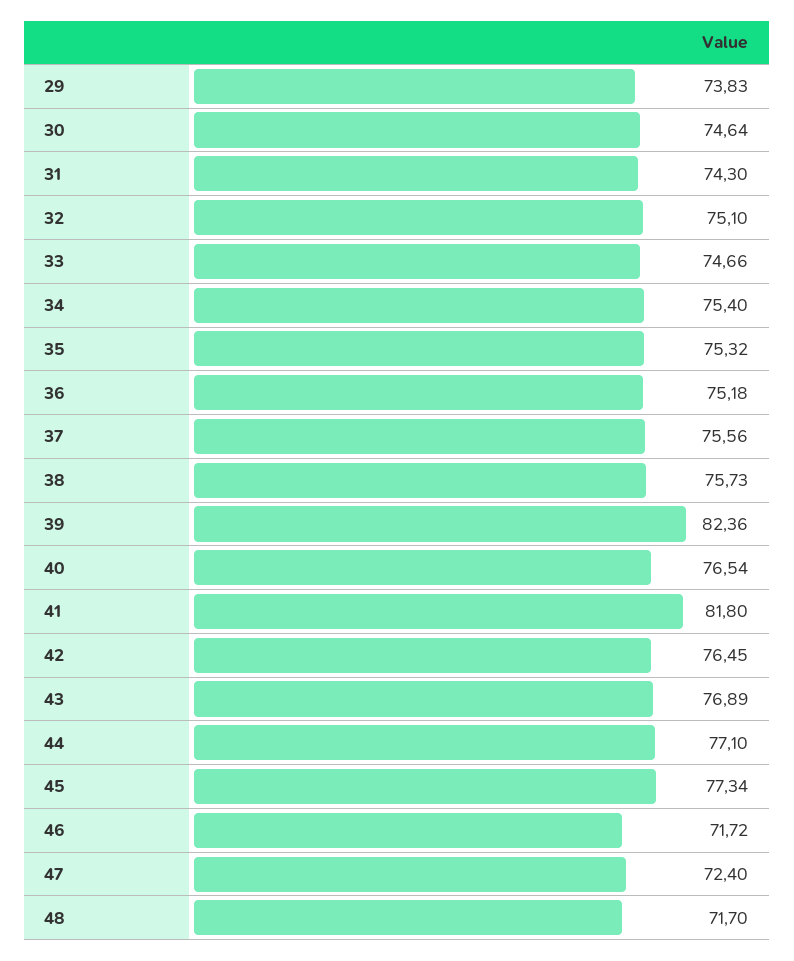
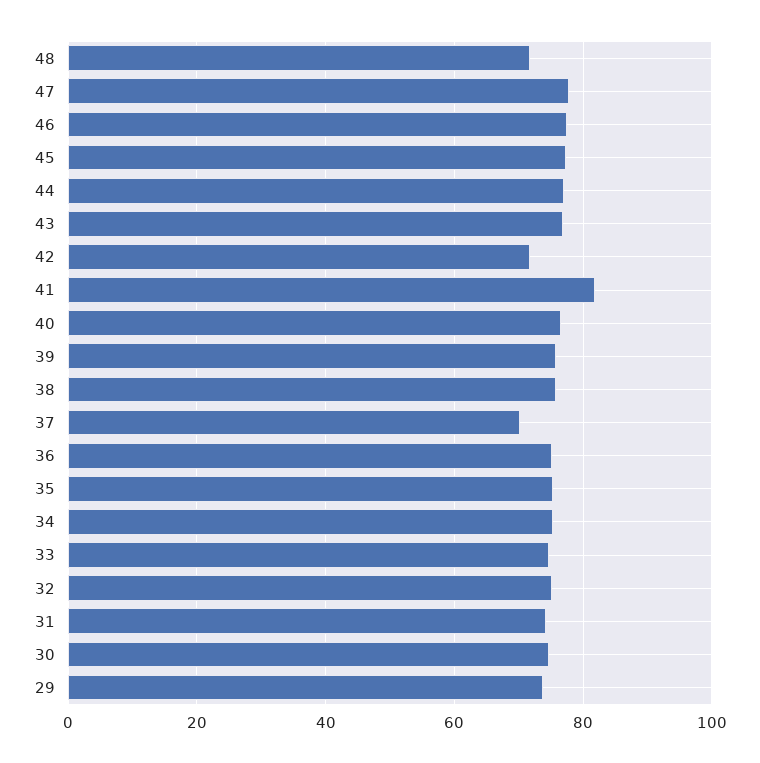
37: 75.56 -> 70
39: 82.36 -> 76
42: 76.45 -> 72
46: 71.72 -> 78
47: 72.4 -> 78

